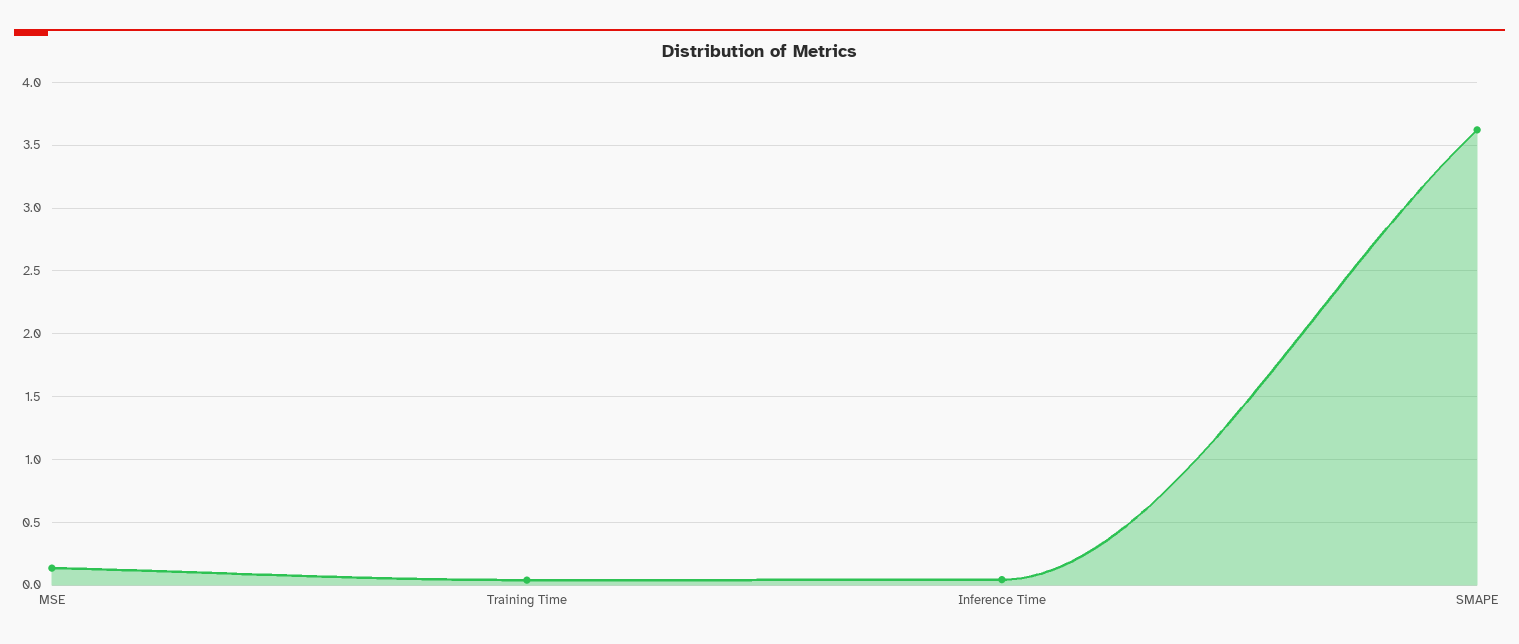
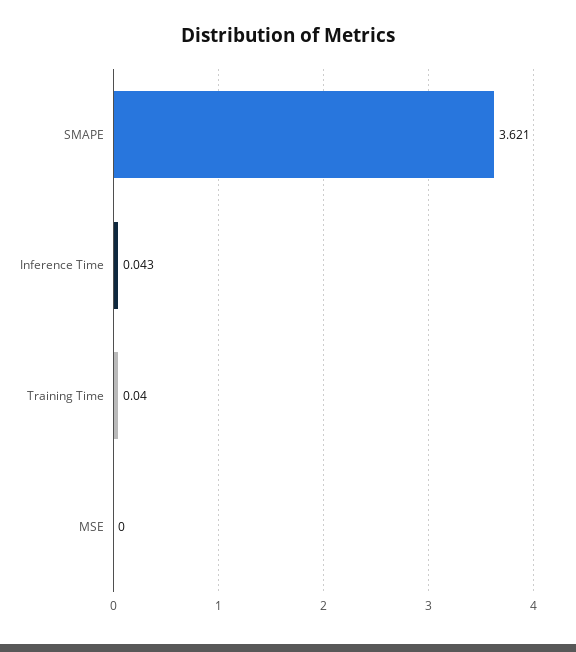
MSE: 0.15 -> 0

